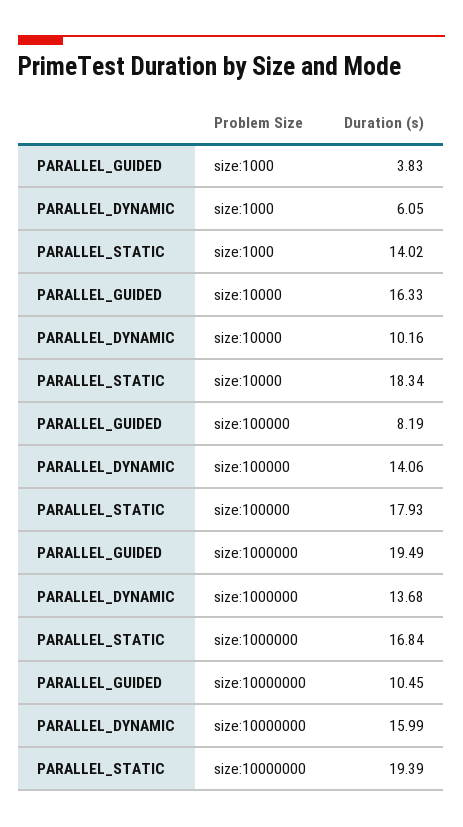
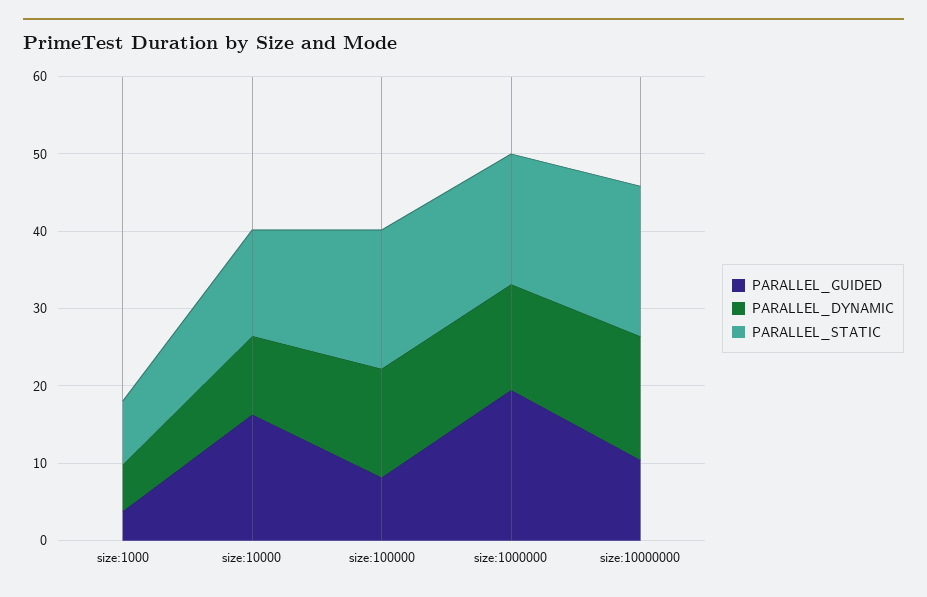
PARALLEL_STATIC, size:1000: 14.02 -> 8
PARALLEL_STATIC, size:10000: 18.34 -> 14

